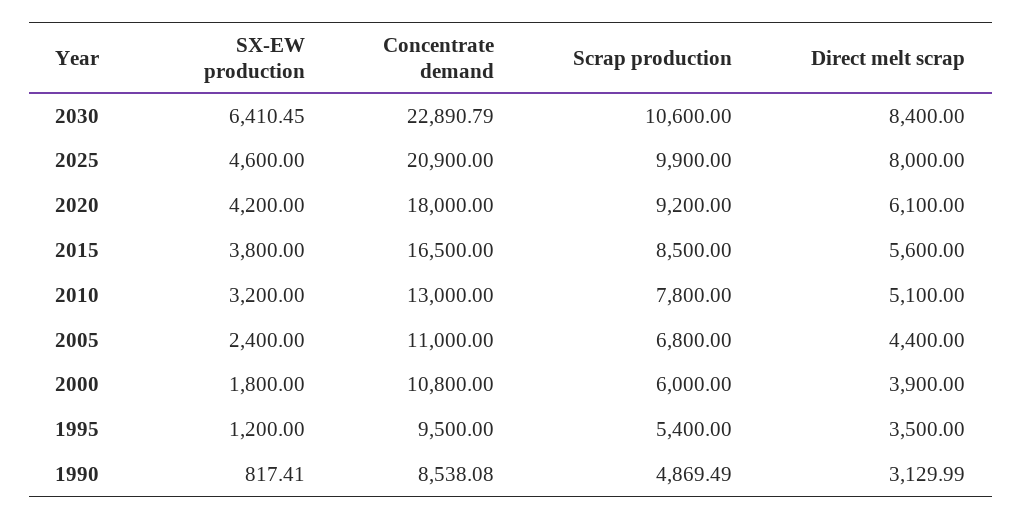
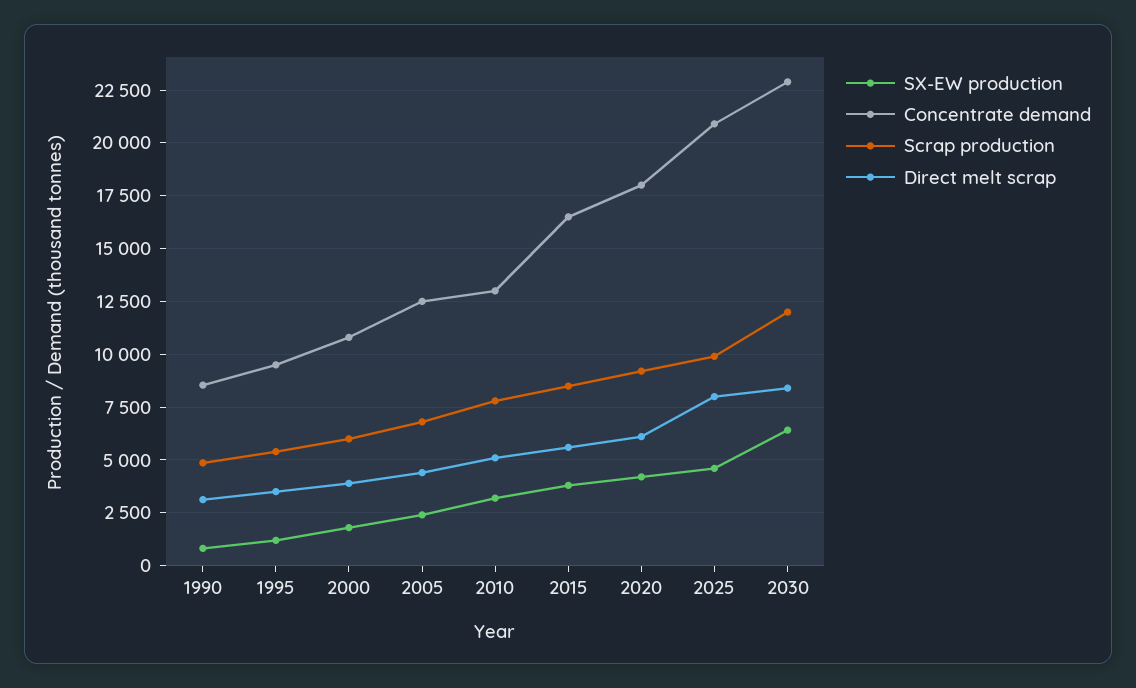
Scrap production, 2030: 10600 -> 12000
Concentrate demand, 2005: 11000 -> 12500

